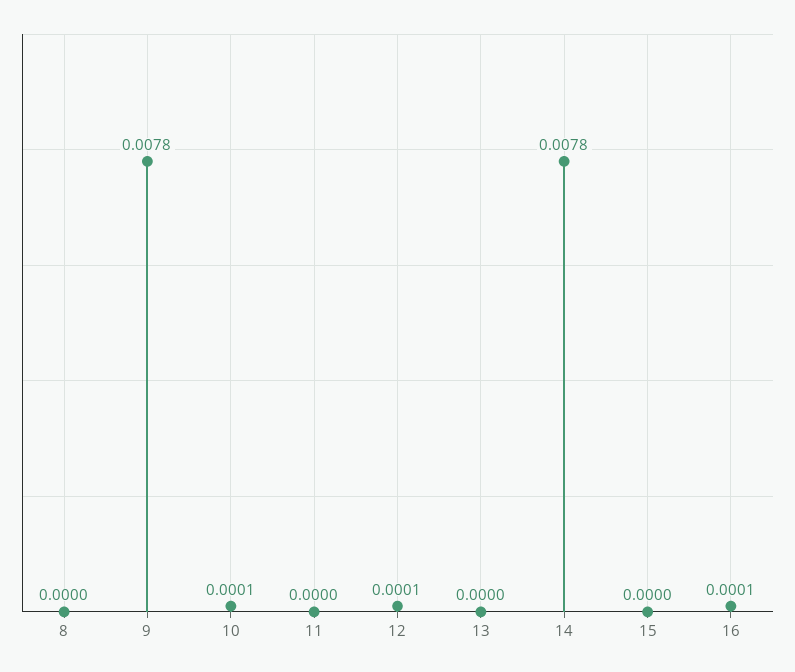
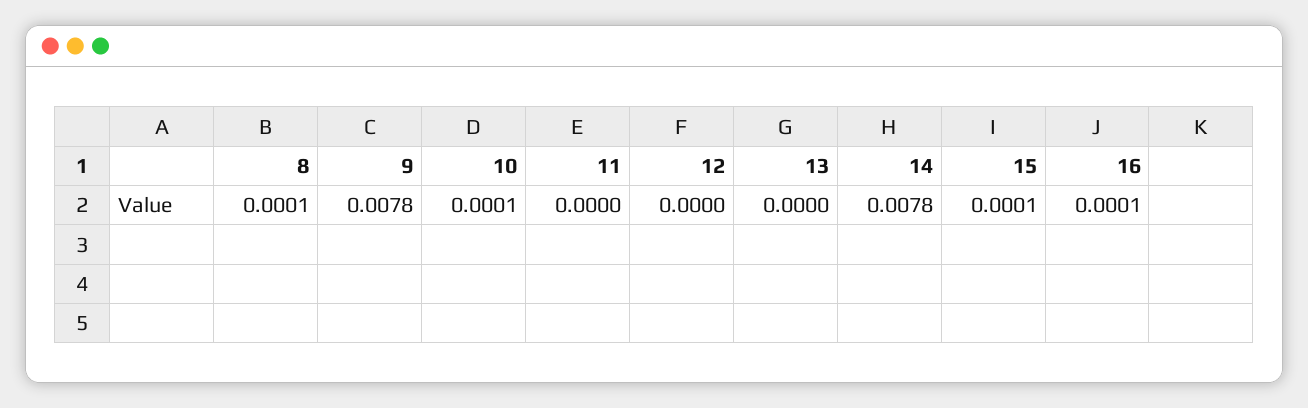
8: 0 -> 0.0001
12: 0.0001 -> 0
15: 0 -> 0.0001

